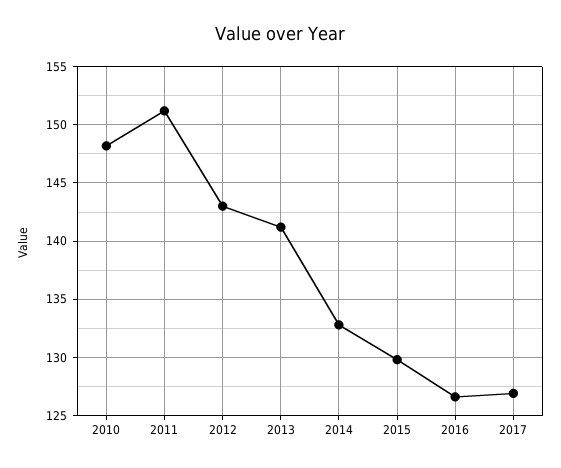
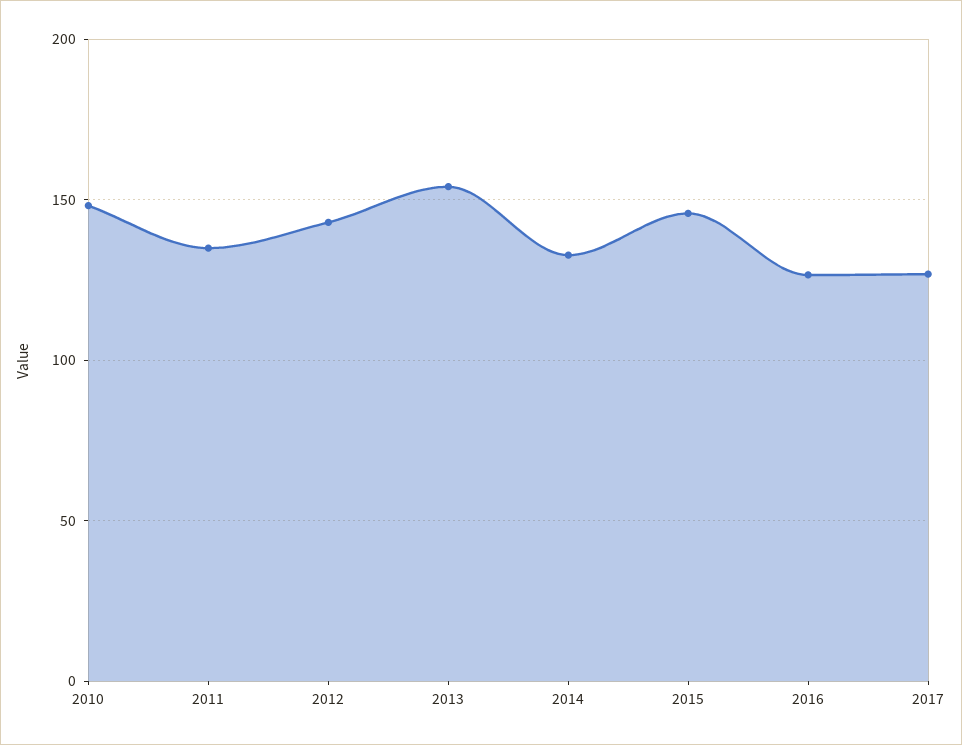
2011: 151 -> 135
2013: 141 -> 155
2015: 130 -> 145

